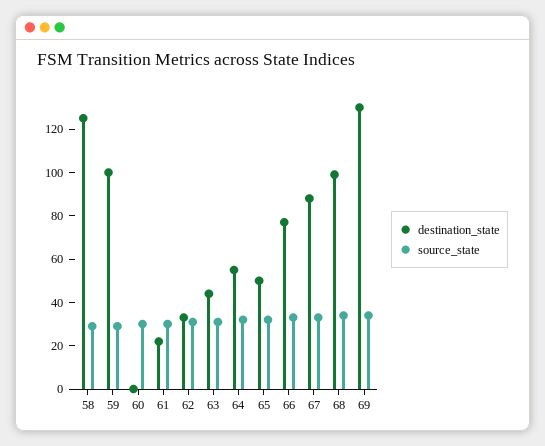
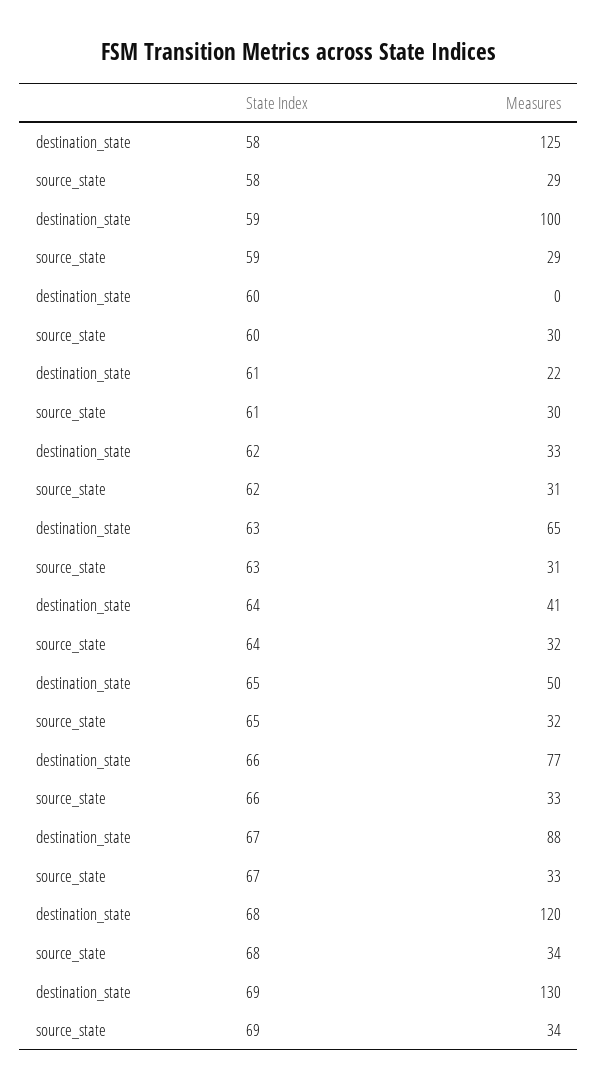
destination_state, 63: 45 -> 65
destination_state, 64: 55 -> 41
destination_state, 68: 100 -> 120

